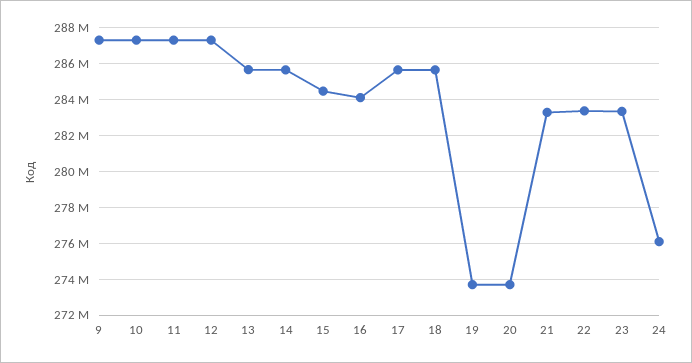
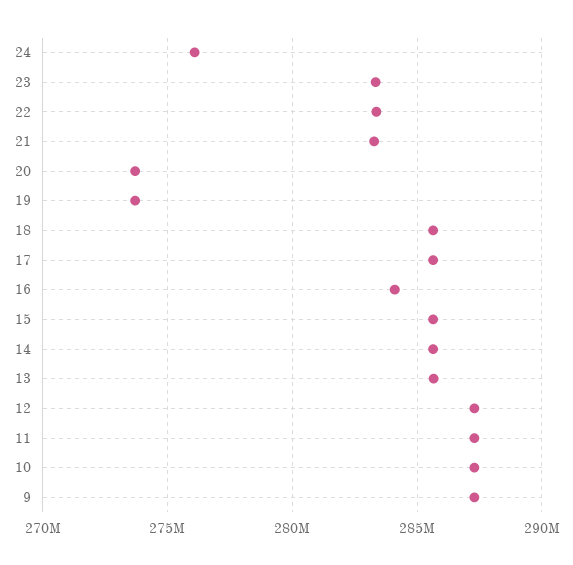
15: 284500000 -> 285500000

